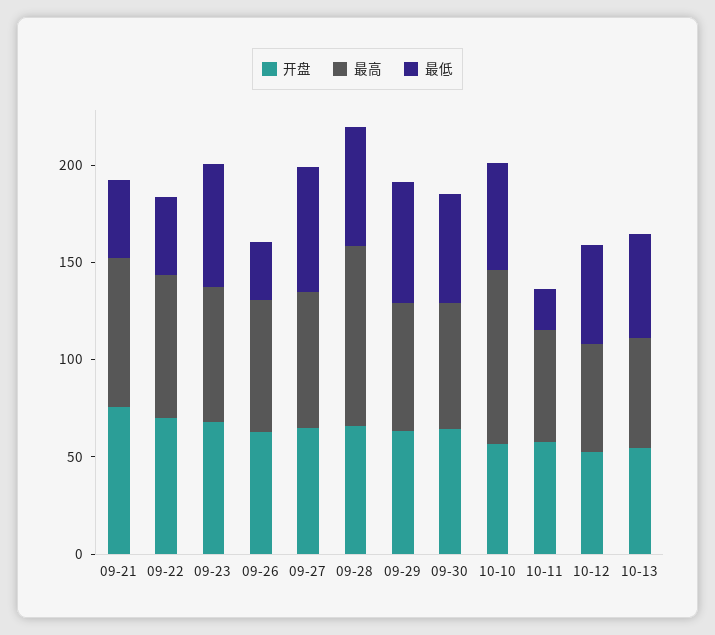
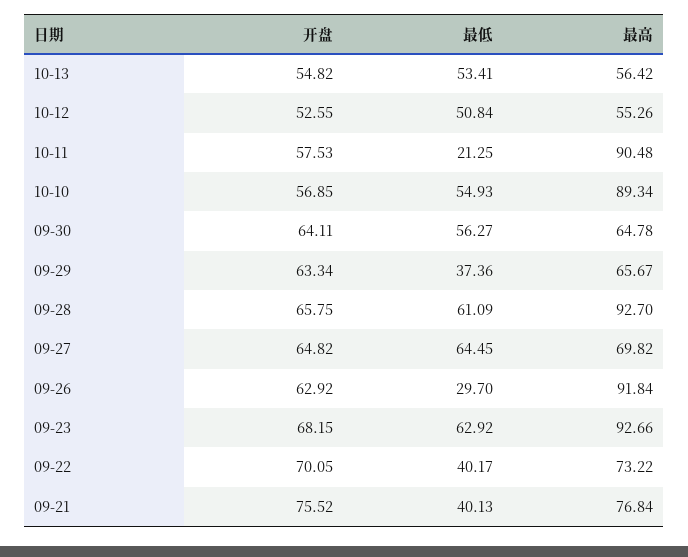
最高, 09-23: 70 -> 92.66
最高, 09-26: 70 -> 91.84
最低, 09-29: 60 -> 37.36
最高, 10-11: 60 -> 90.48

